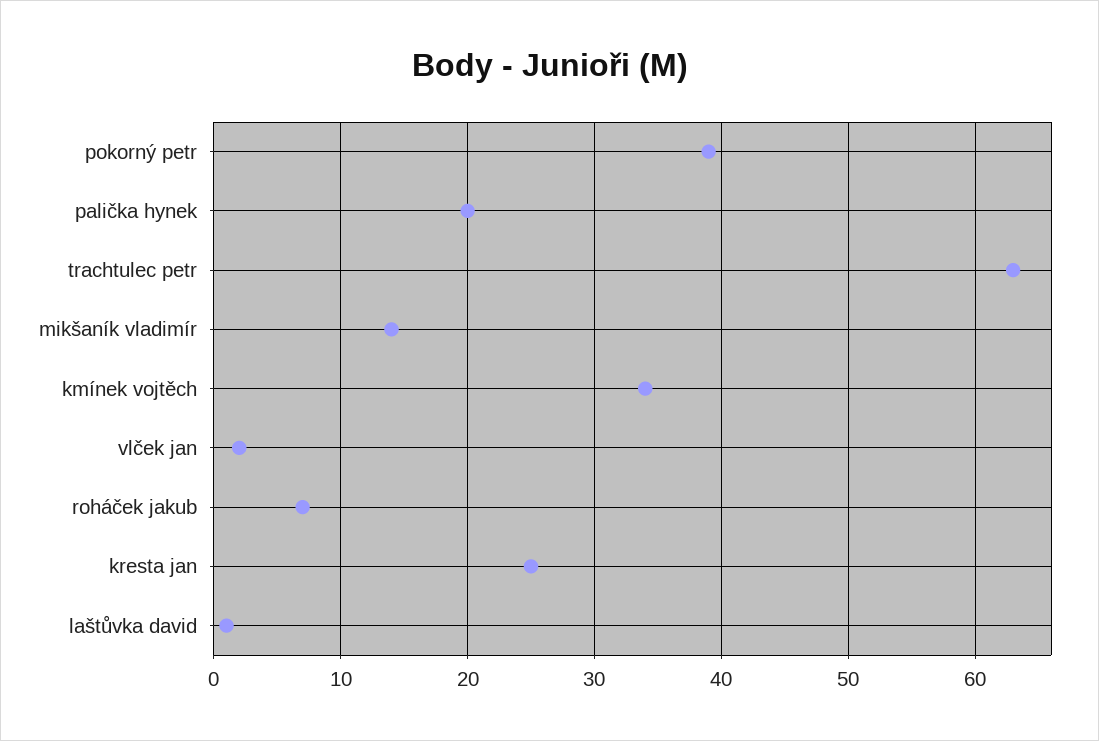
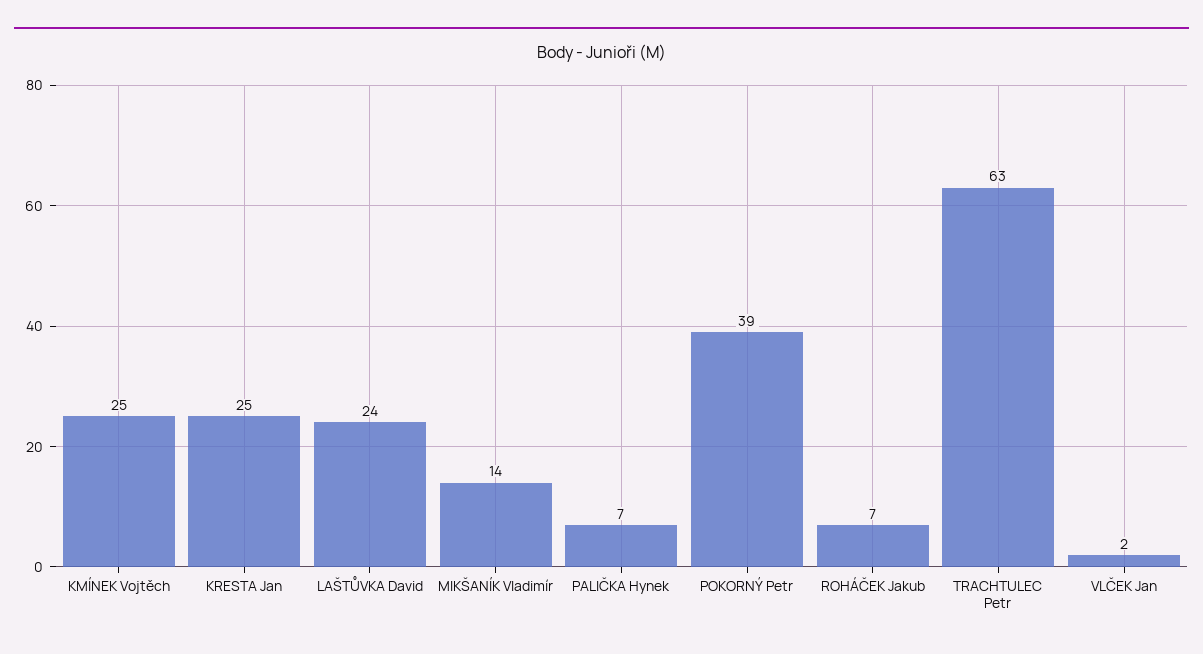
palička hynek: 20 -> 7
kmínek vojtěch: 34 -> 25
laštůvka david: 1 -> 24

